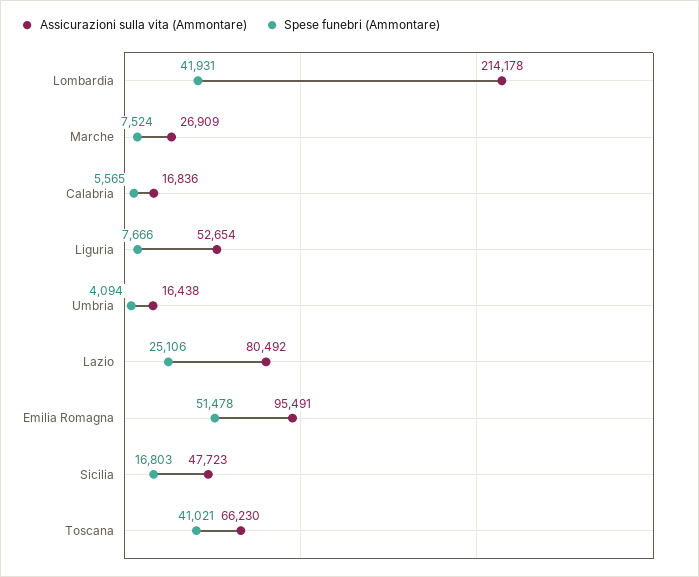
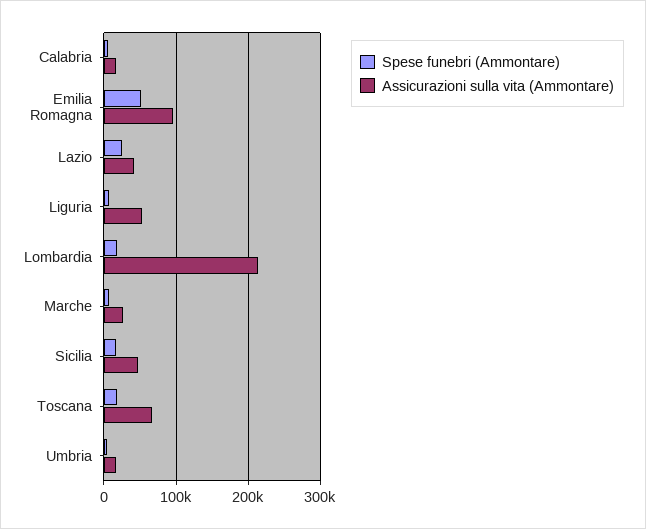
Spese funebri (Ammontare), Lombardia: 41931 -> 20000
Assicurazioni sulla vita (Ammontare), Lazio: 80492 -> 40000
Spese funebri (Ammontare), Toscana: 41021 -> 20000

